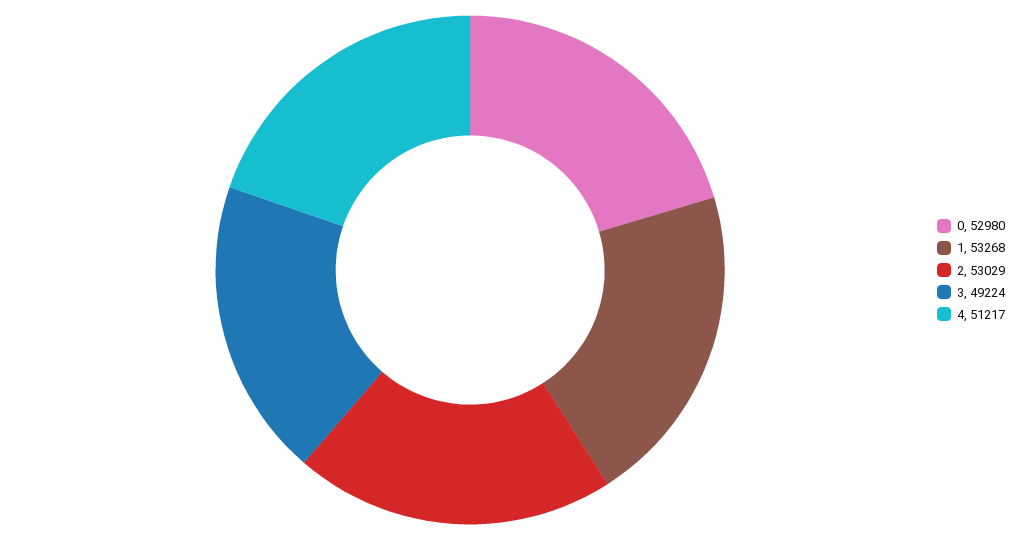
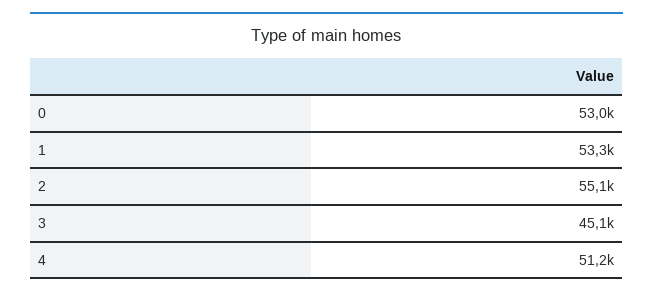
2: 53029 -> 55100
3: 49224 -> 45100

